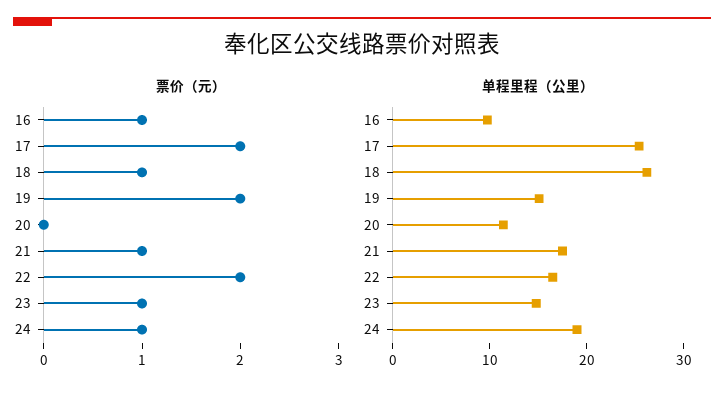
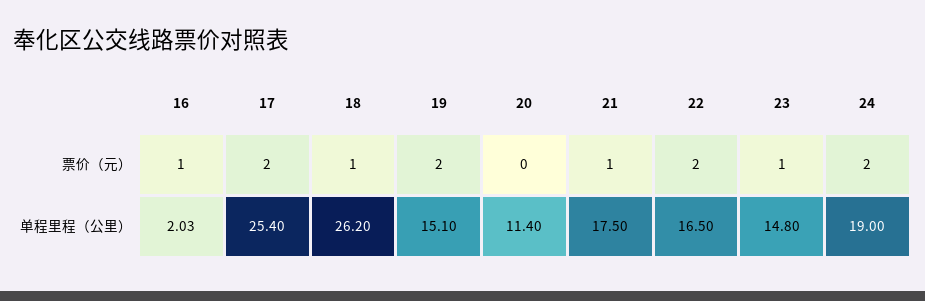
票价（元）, 24: 1 -> 2
单程里程（公里）, 16: 10 -> 2.03

